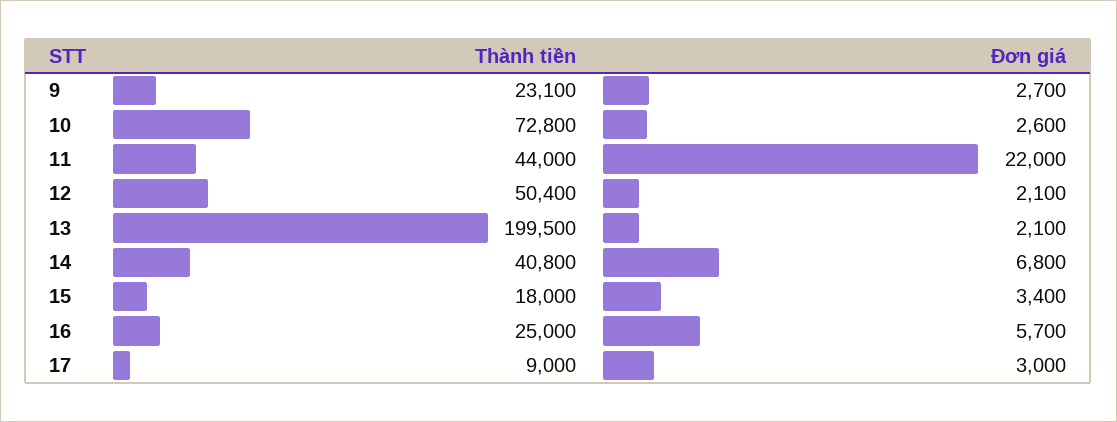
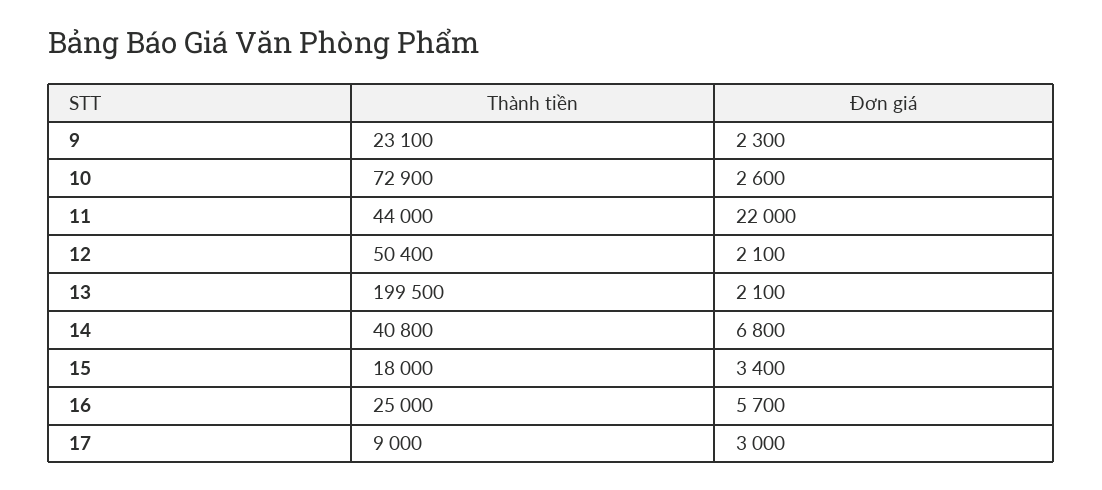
Đơn giá, 9: 2700 -> 2300
Thành tiền, 10: 72800 -> 72900

